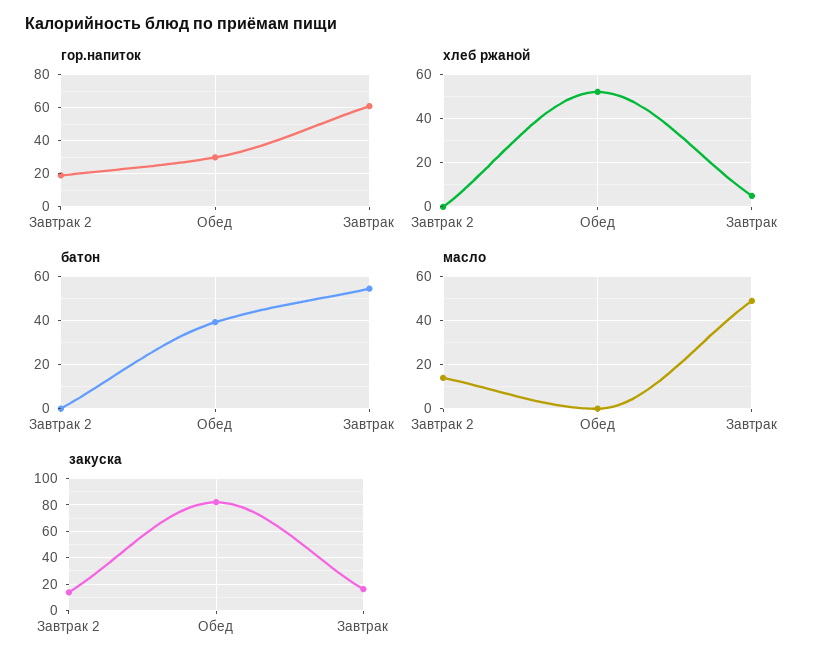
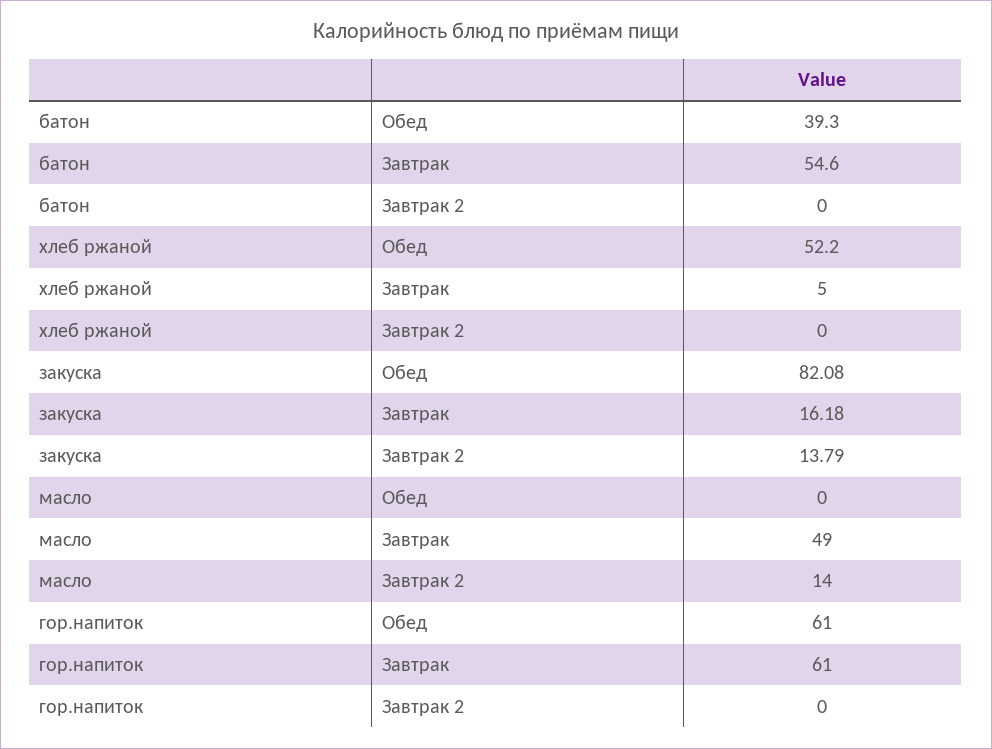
гор.напиток, Завтрак 2: 20 -> 0
гор.напиток, Обед: 30 -> 61

